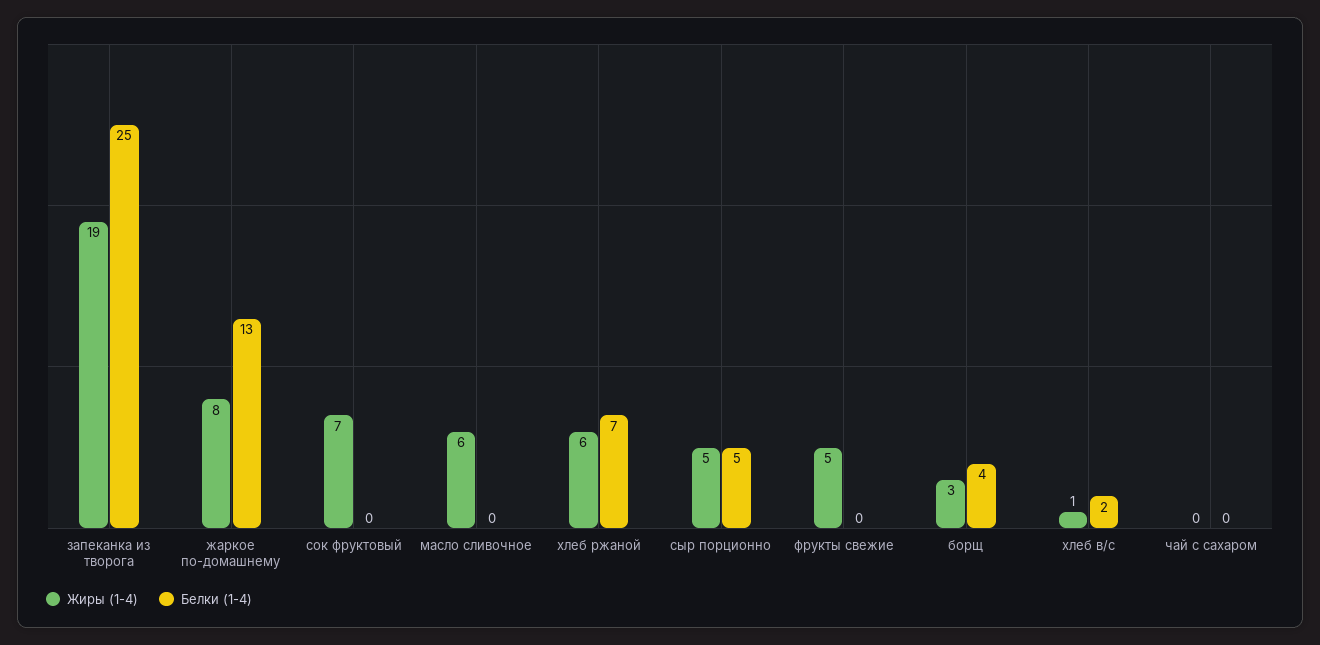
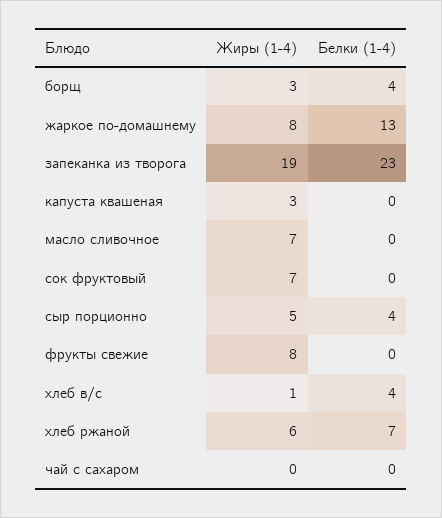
Белки (1-4), запеканка из творога: 25 -> 23
Жиры (1-4), масло сливочное: 6 -> 7
Белки (1-4), сыр порционно: 5 -> 4
Жиры (1-4), фрукты свежие: 5 -> 8
Белки (1-4), хлеб в/с: 2 -> 4
Жиры (1-4), капуста квашеная: none -> 3
Белки (1-4), капуста квашеная: none -> 0

